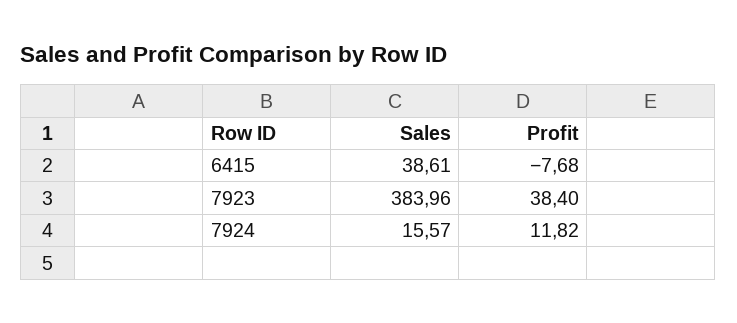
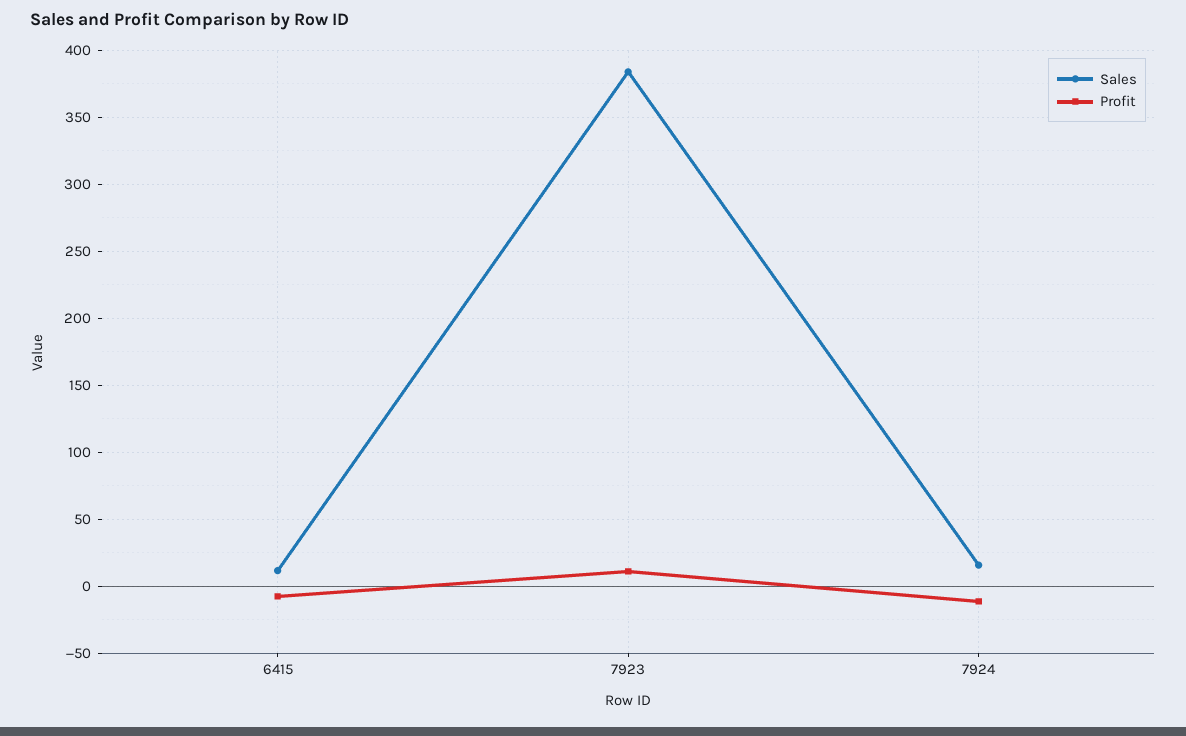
Sales, 6415: 38.61 -> 10
Profit, 7923: 38.4 -> 10
Profit, 7924: 11.82 -> -10

